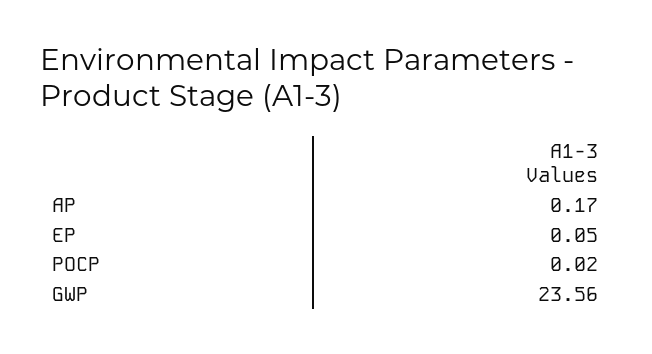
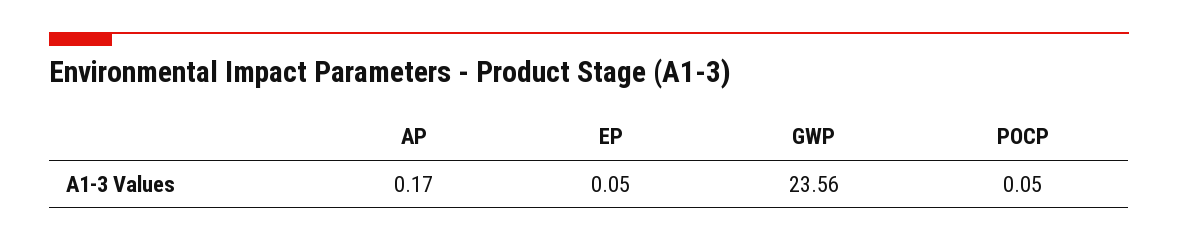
POCP: 0.02 -> 0.05

